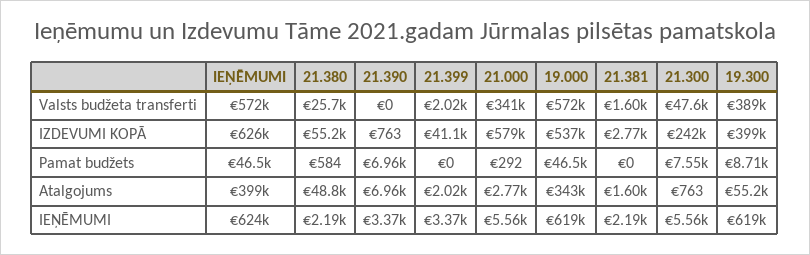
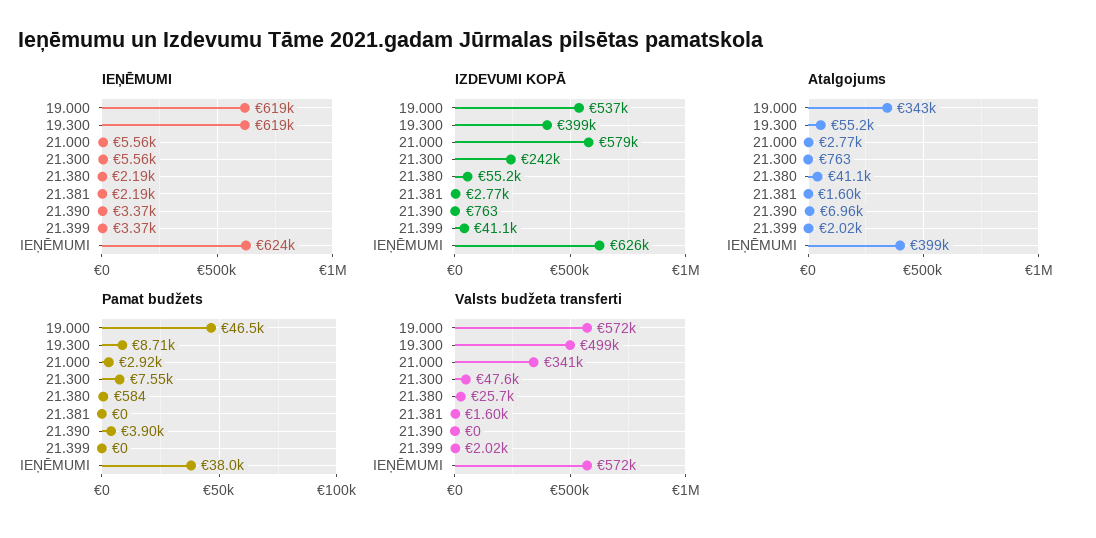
Valsts budžeta transferti, 19.300: 389000 -> 499000
Pamat budžets, IEŅĒMUMI: 46500 -> 38000
Pamat budžets, 21.390: 6960 -> 3900
Pamat budžets, 21.000: 292 -> 2920
Atalgojums, 21.380: 48800 -> 41100

